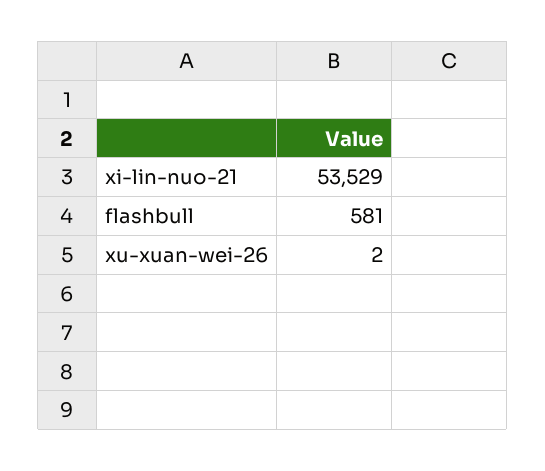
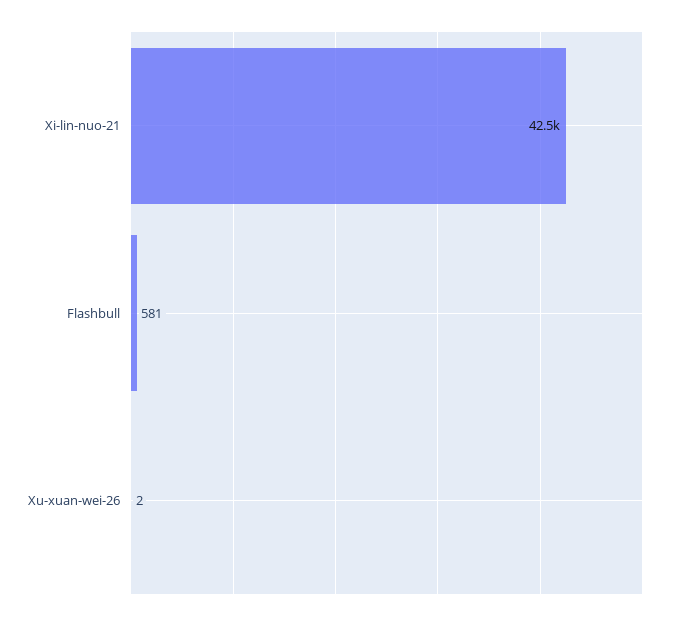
xi-lin-nuo-21: 53529 -> 42500

